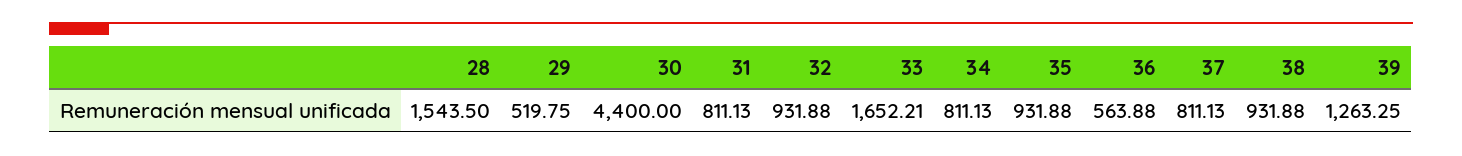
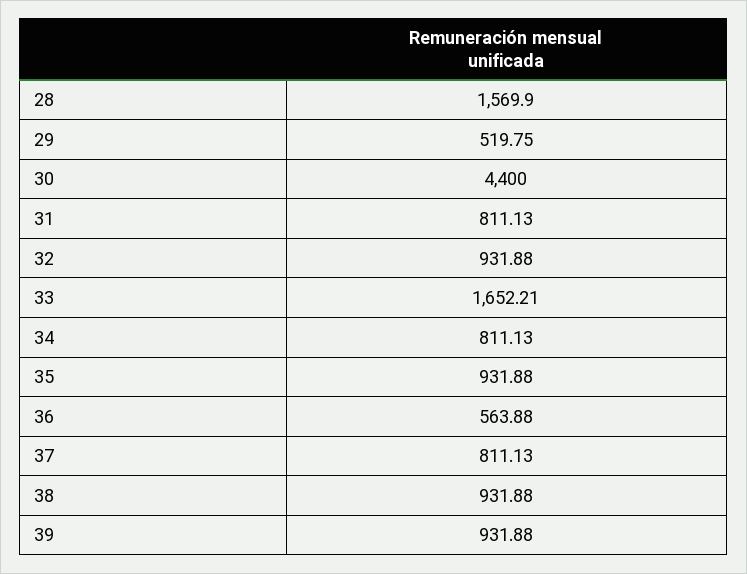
28: 1543.5 -> 1569.9
39: 1263.25 -> 931.88

